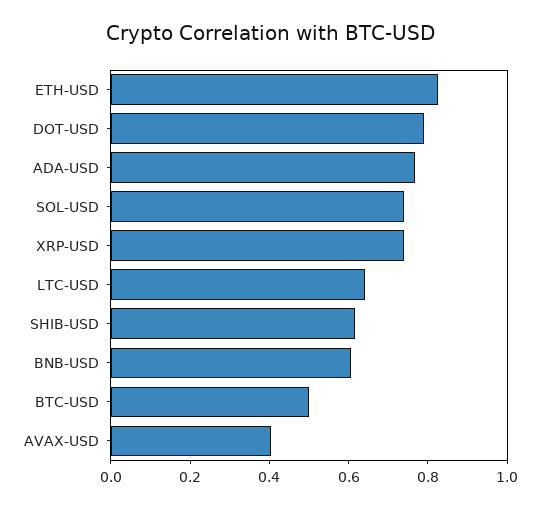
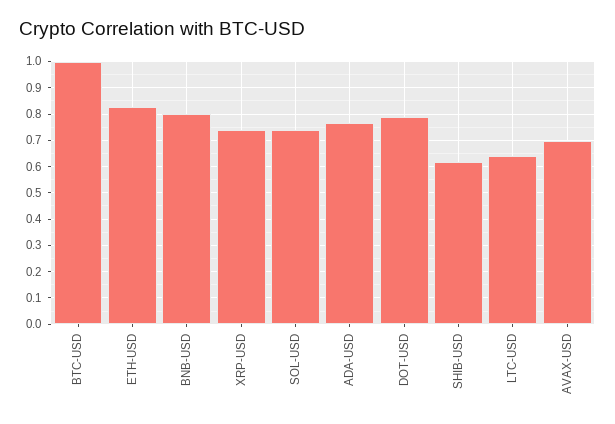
BNB-USD: 0.6 -> 0.8
BTC-USD: 0.5 -> 1
AVAX-USD: 0.4 -> 0.7

